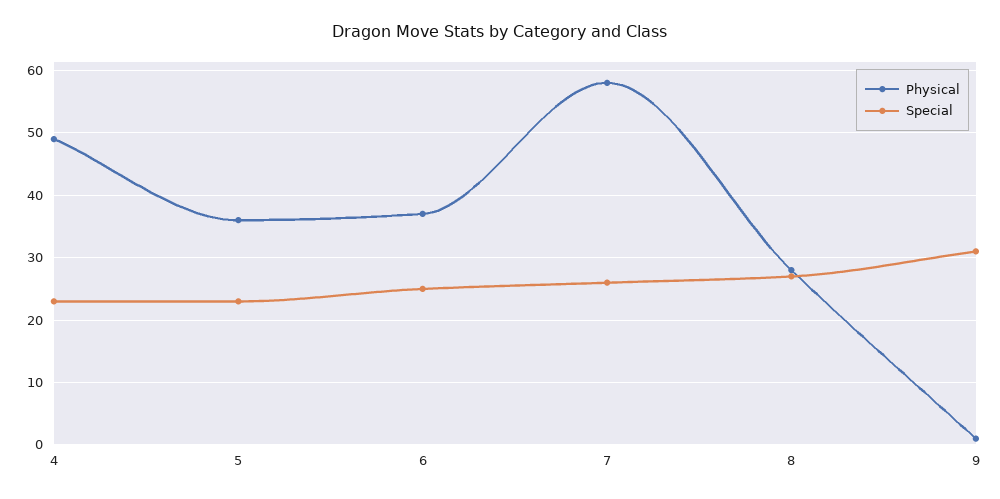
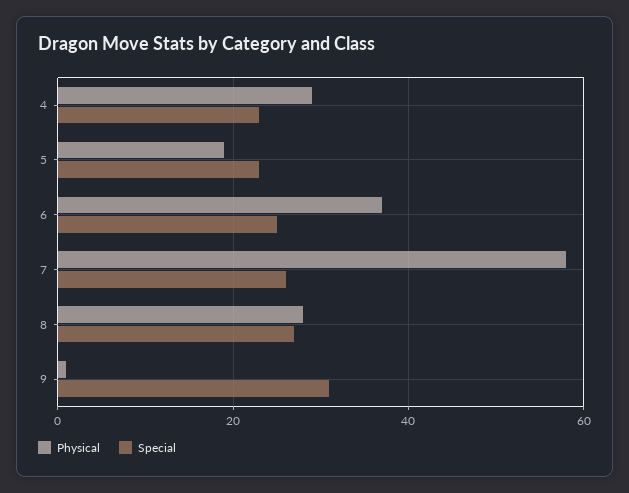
Physical, 4: 49 -> 30
Physical, 5: 36 -> 20

